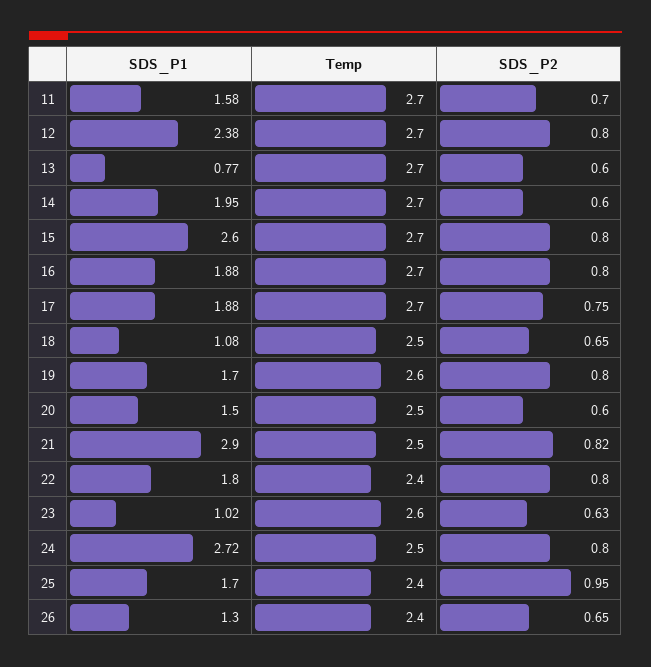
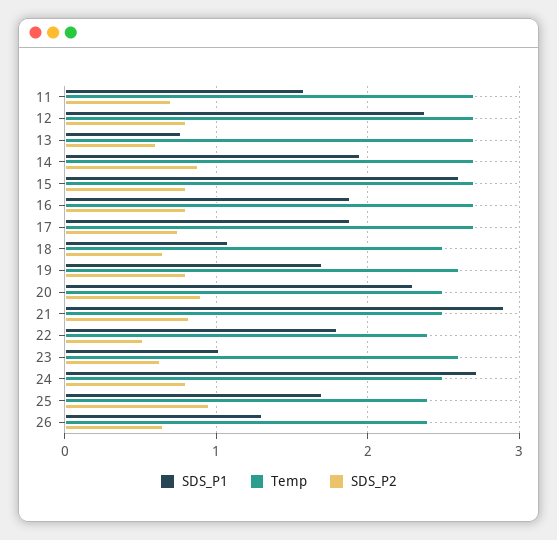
SDS_P2, 14: 0.6 -> 0.9
SDS_P1, 20: 1.5 -> 2.3
SDS_P2, 20: 0.6 -> 0.9
SDS_P2, 22: 0.8 -> 0.5

